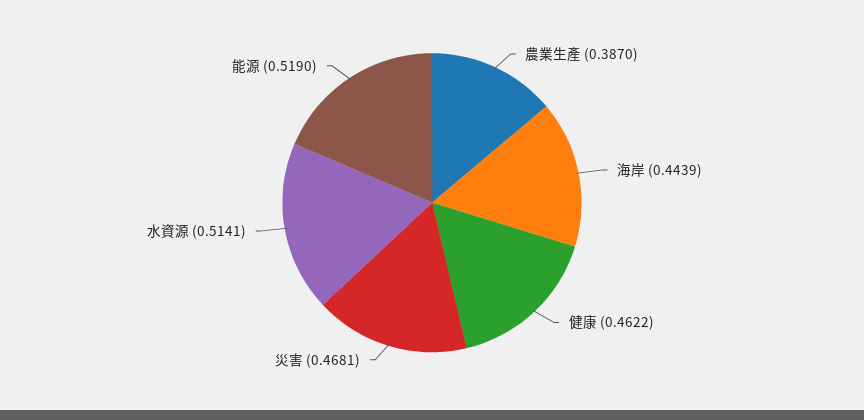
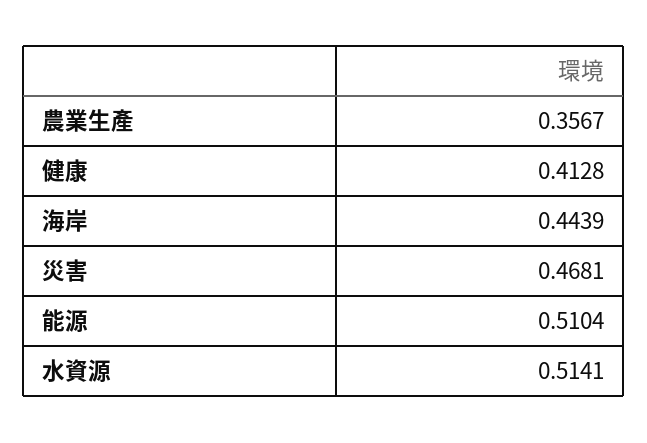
農業生產: 0.387 -> 0.3567
健康: 0.4622 -> 0.4128
能源: 0.519 -> 0.5104

